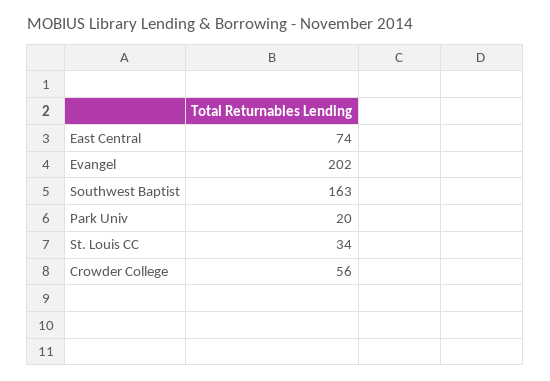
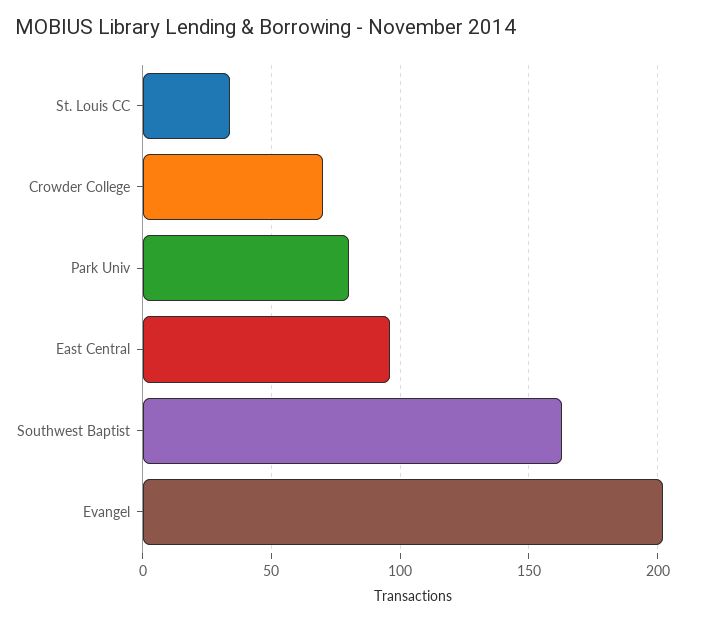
East Central: 74 -> 95
Park Univ: 20 -> 80
Crowder College: 56 -> 70

